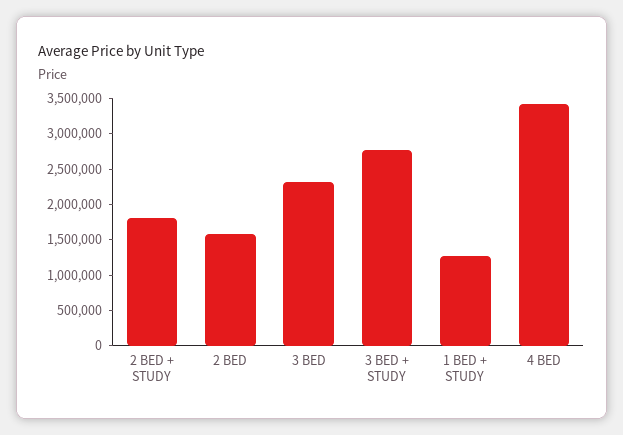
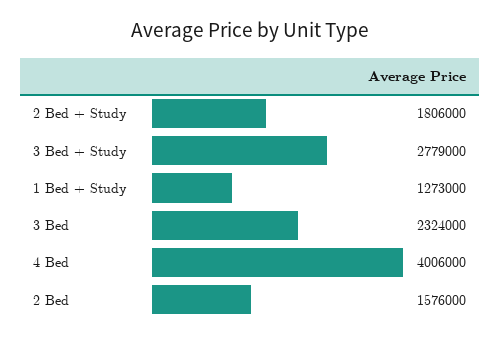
4 BED: 3500000 -> 4006000

